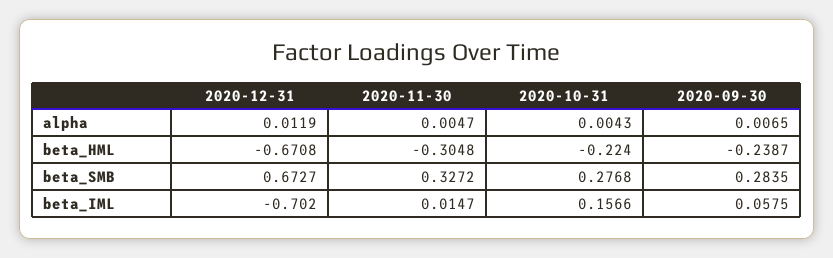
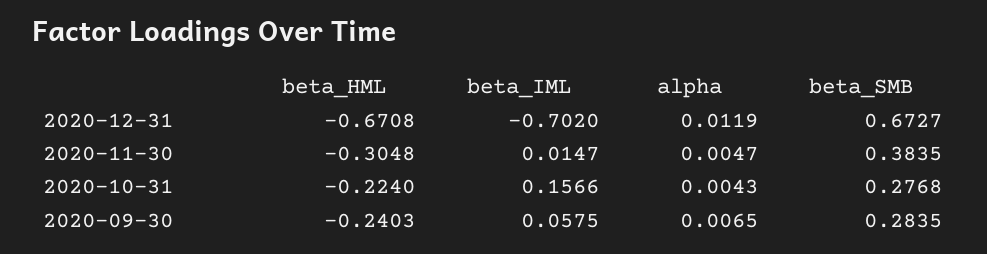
2020-09-30, beta_HML: -0.2387 -> -0.2403
2020-11-30, beta_SMB: 0.3272 -> 0.3835

